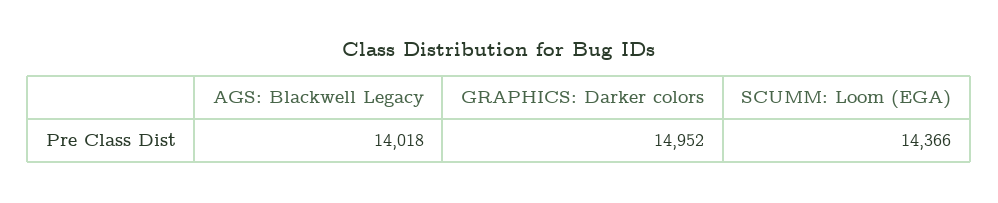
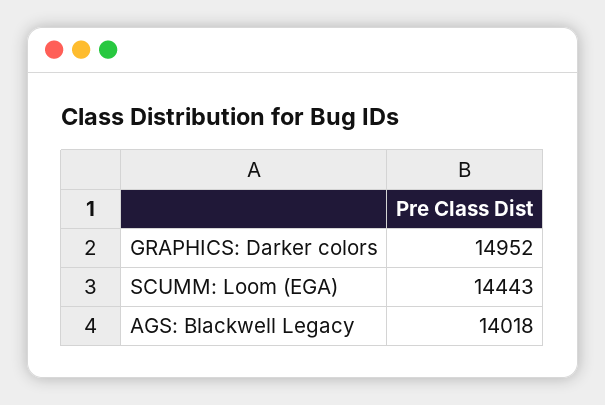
SCUMM: Loom (EGA): 14366 -> 14443

